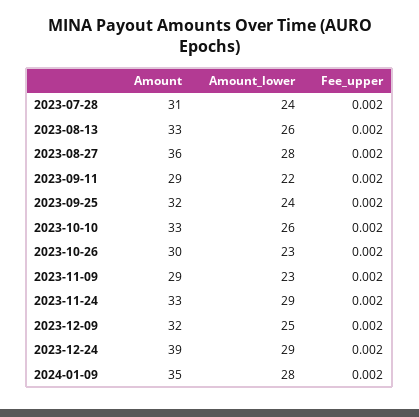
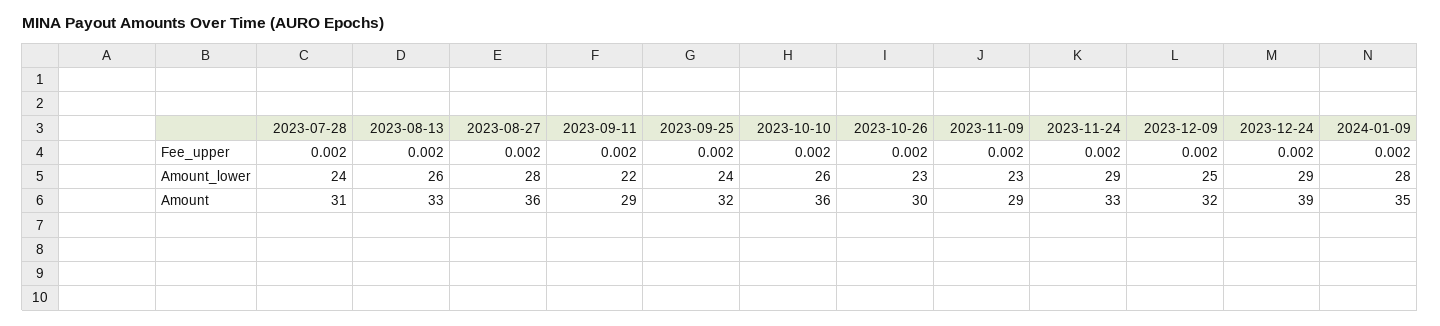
Amount, 2023-10-10: 33 -> 36

